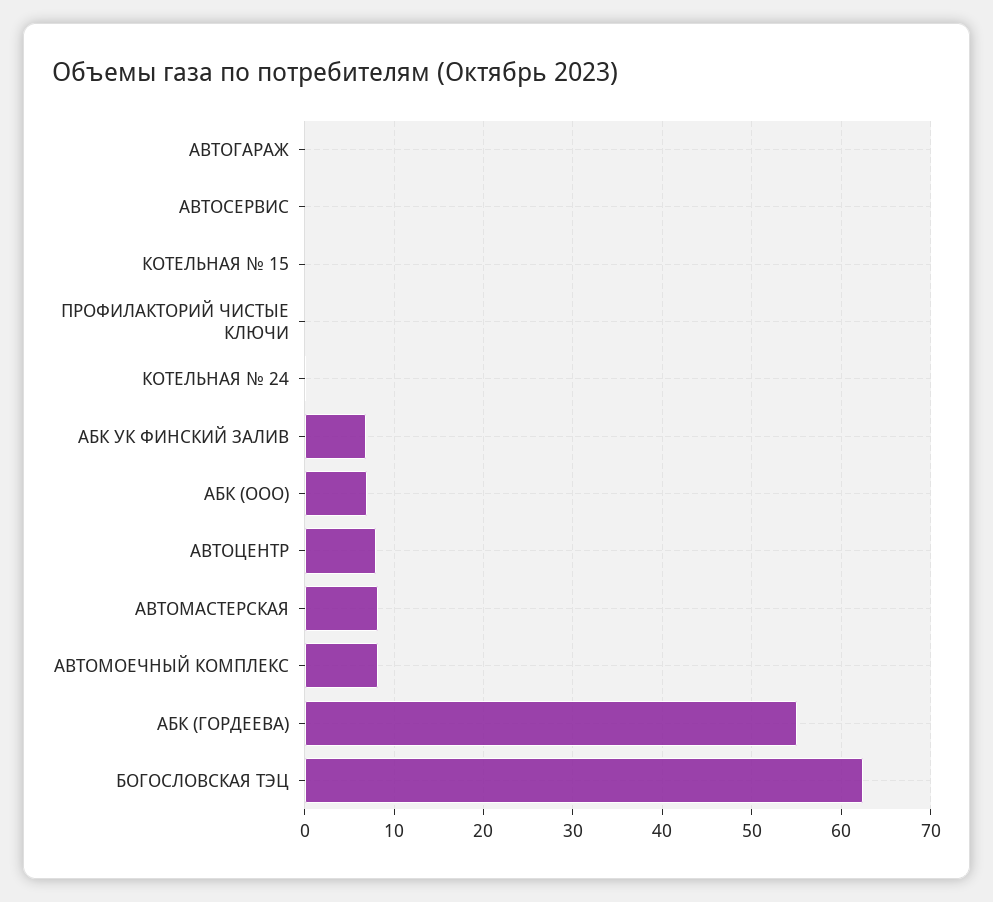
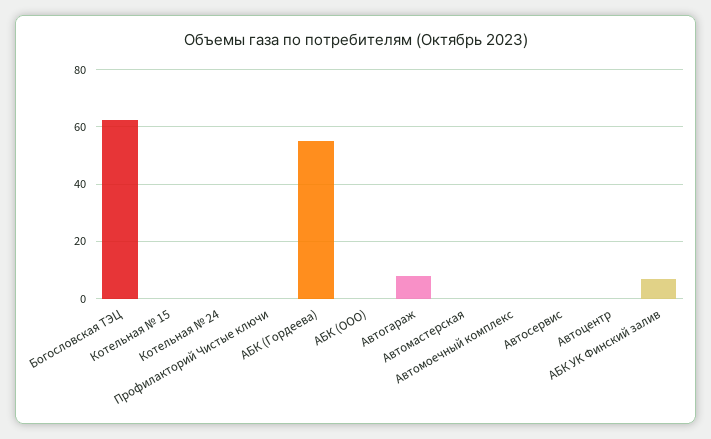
АВТОГАРАЖ: 0 -> 7.5
АБК (ООО): 7 -> 0
АВТОЦЕНТР: 8 -> 0
АВТОМАСТЕРСКАЯ: 8 -> 0
АВТОМОЕЧНЫЙ КОМПЛЕКС: 8 -> 0

